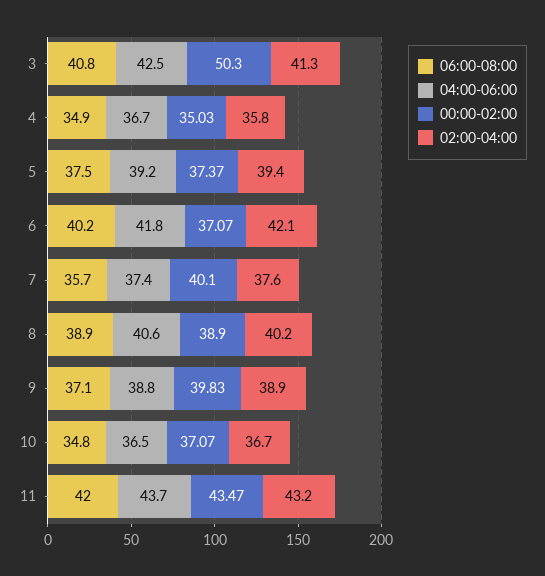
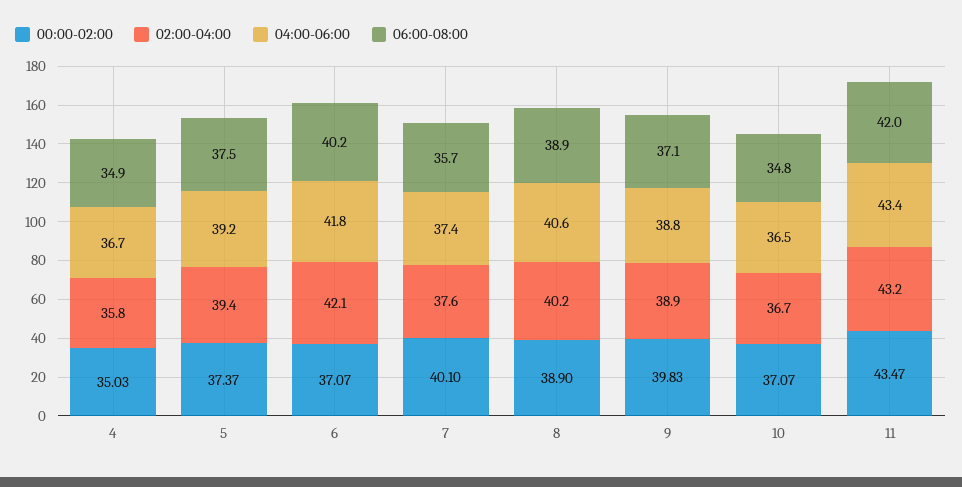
06:00-08:00, 3: 40.8 -> none
04:00-06:00, 3: 42.5 -> none
00:00-02:00, 3: 50.3 -> none
02:00-04:00, 3: 41.3 -> none
04:00-06:00, 11: 43.7 -> 43.4

